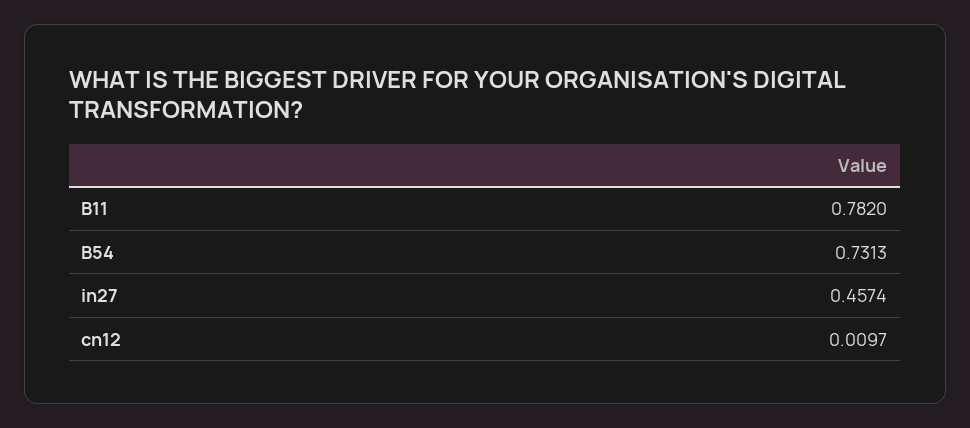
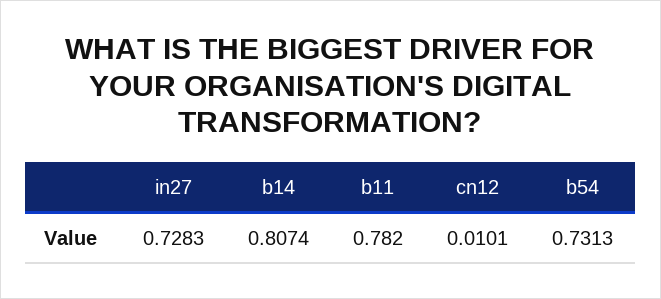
in27: 0.4574 -> 0.7283
cn12: 0.0097 -> 0.0101
b14: none -> 0.8074

